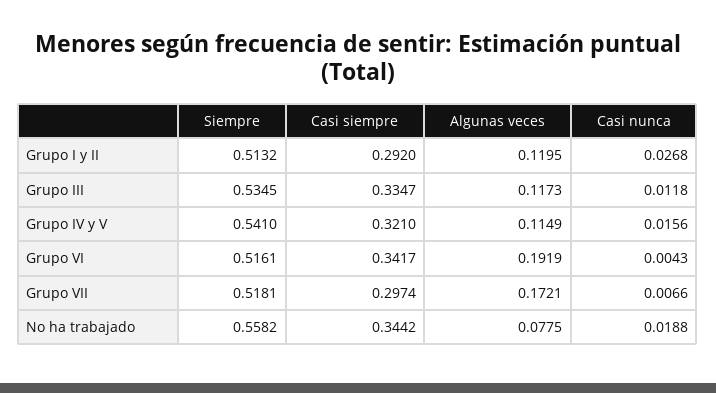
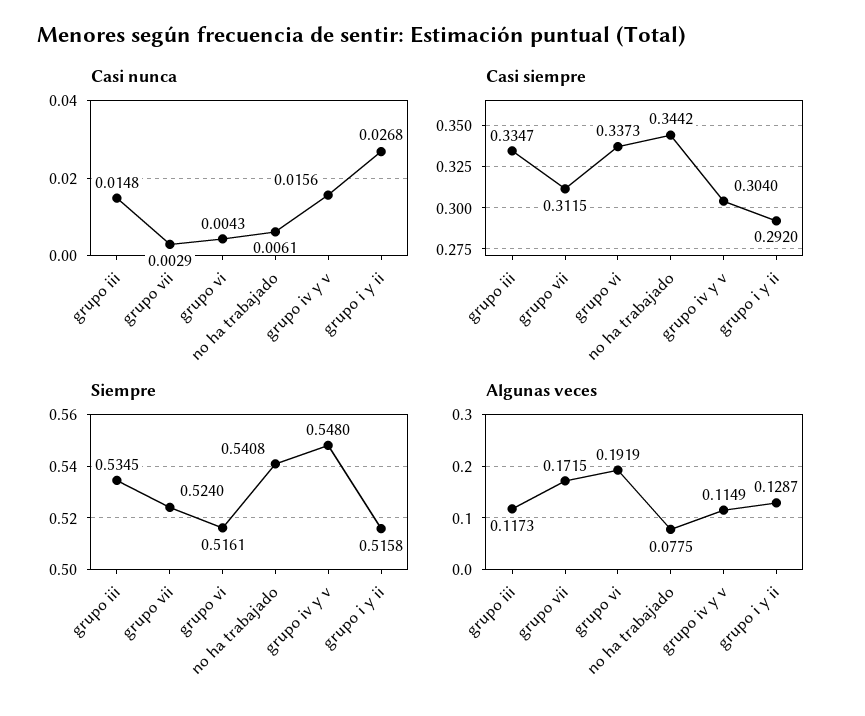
Siempre, Grupo I y II: 0.5132 -> 0.5158
Algunas veces, Grupo I y II: 0.1195 -> 0.1287
Casi nunca, Grupo III: 0.0118 -> 0.0148
Siempre, Grupo IV y V: 0.541 -> 0.548
Casi siempre, Grupo IV y V: 0.321 -> 0.304
Casi siempre, Grupo VI: 0.3417 -> 0.3373
Siempre, Grupo VII: 0.5181 -> 0.524
Casi siempre, Grupo VII: 0.2974 -> 0.3115
Algunas veces, Grupo VII: 0.1721 -> 0.1715
Casi nunca, Grupo VII: 0.0066 -> 0.0029
Siempre, No ha trabajado: 0.5582 -> 0.5408
Casi nunca, No ha trabajado: 0.0188 -> 0.0061

